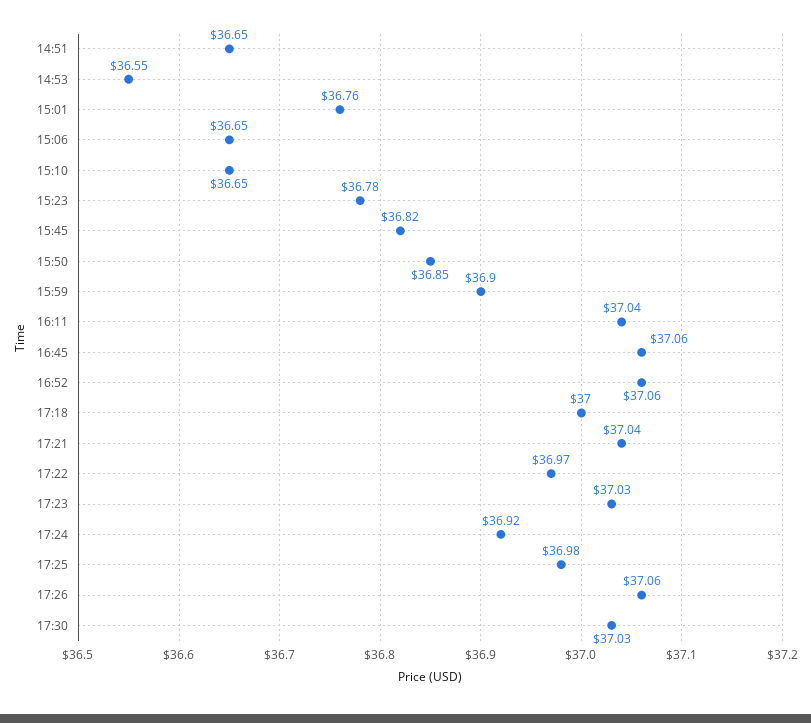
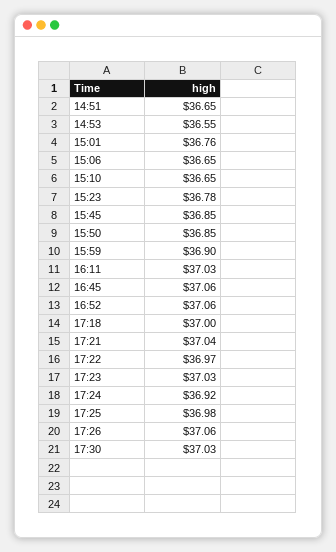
15:45: 36.82 -> 36.85
16:11: 37.04 -> 37.03

